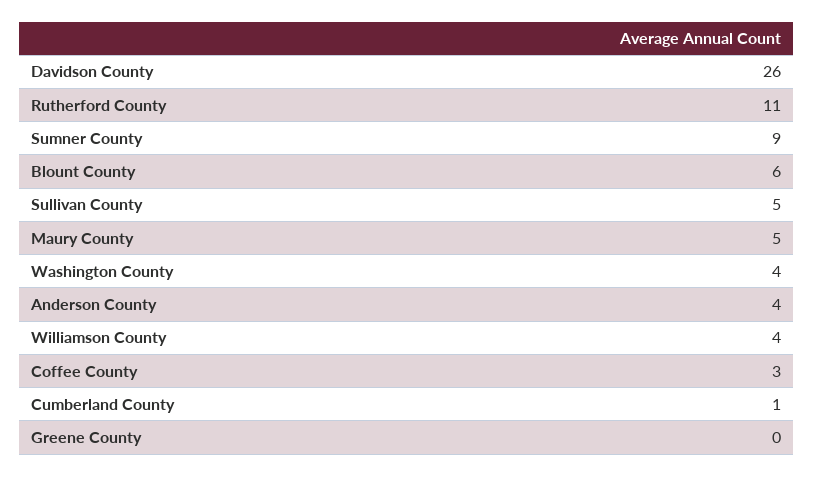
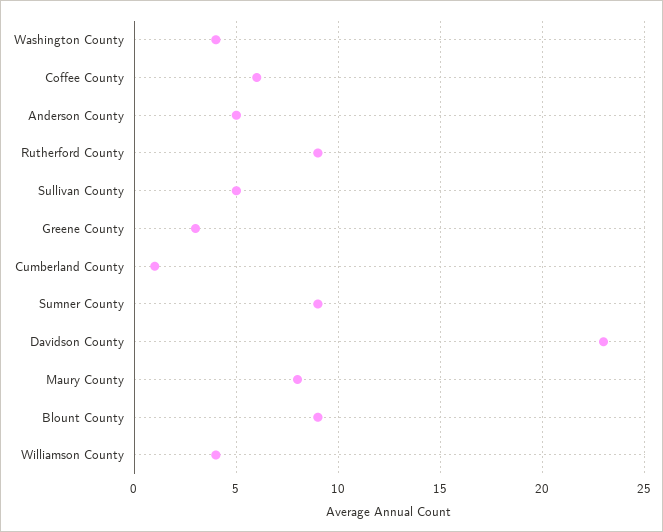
Davidson County: 26 -> 23
Rutherford County: 11 -> 9
Blount County: 6 -> 9
Maury County: 5 -> 8
Anderson County: 4 -> 5
Coffee County: 3 -> 6
Greene County: 0 -> 3

